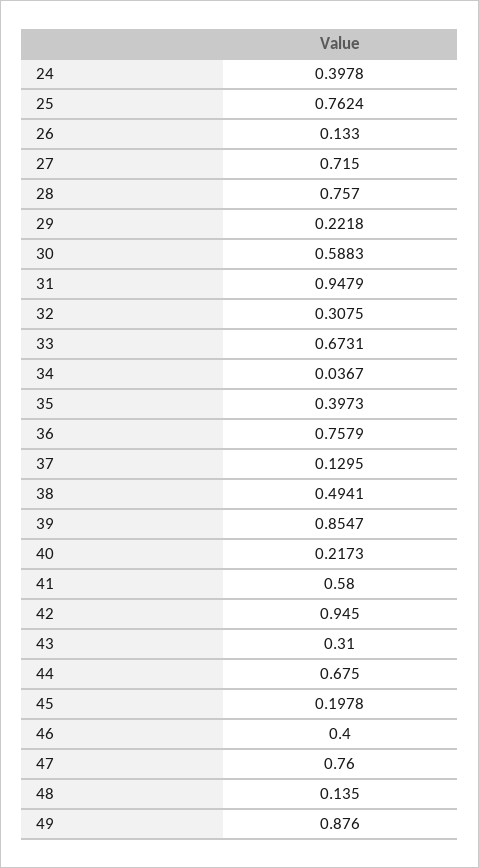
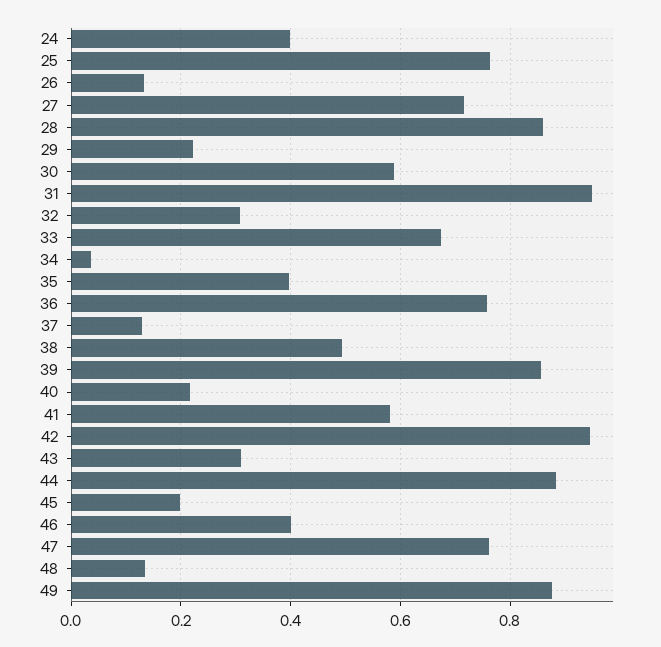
28: 0.757 -> 0.86
44: 0.675 -> 0.88

